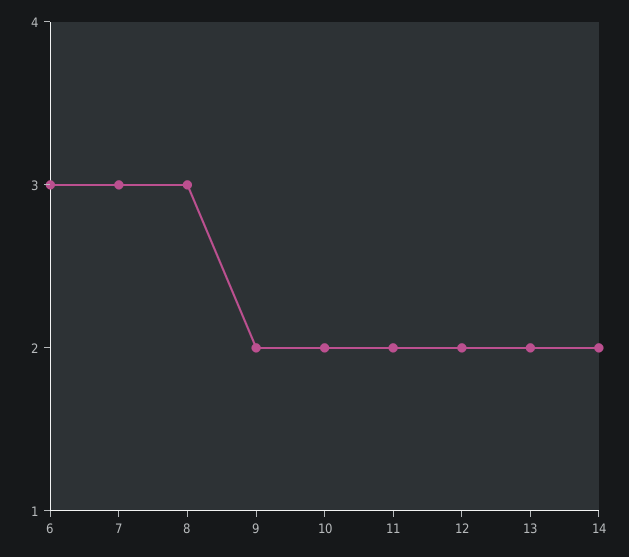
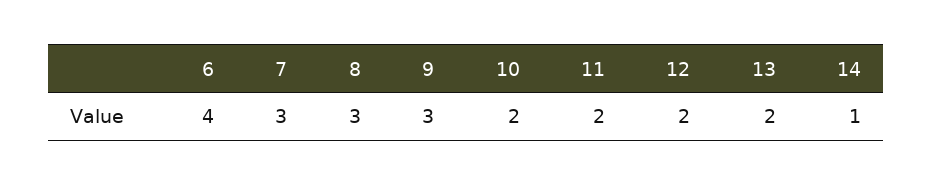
6: 3 -> 4
9: 2 -> 3
14: 2 -> 1

